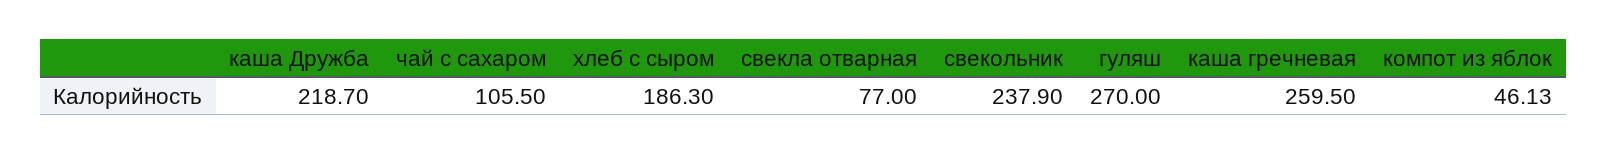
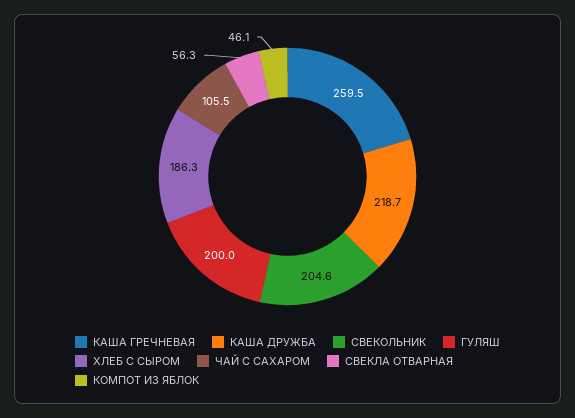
свекла отварная: 77 -> 56.3
свекольник: 237.9 -> 204.6
гуляш: 270 -> 200

